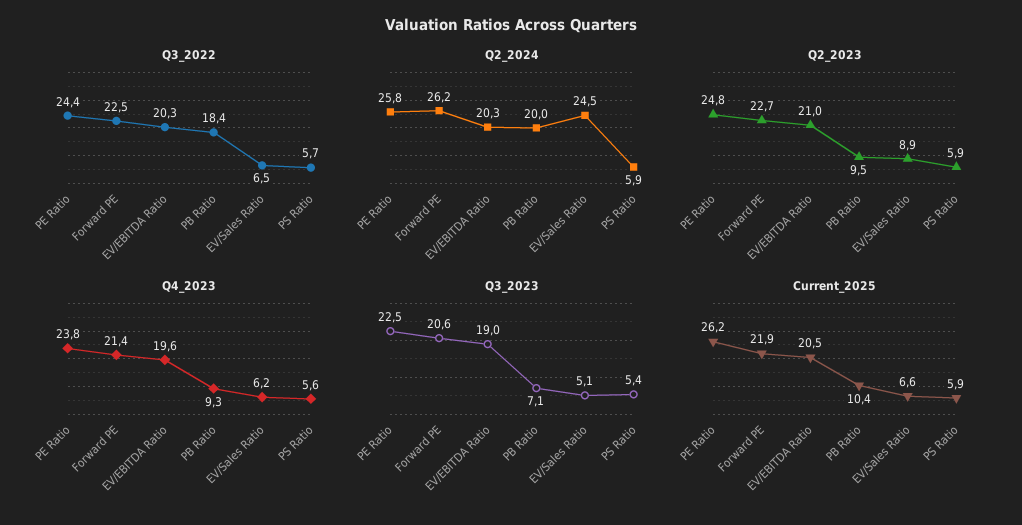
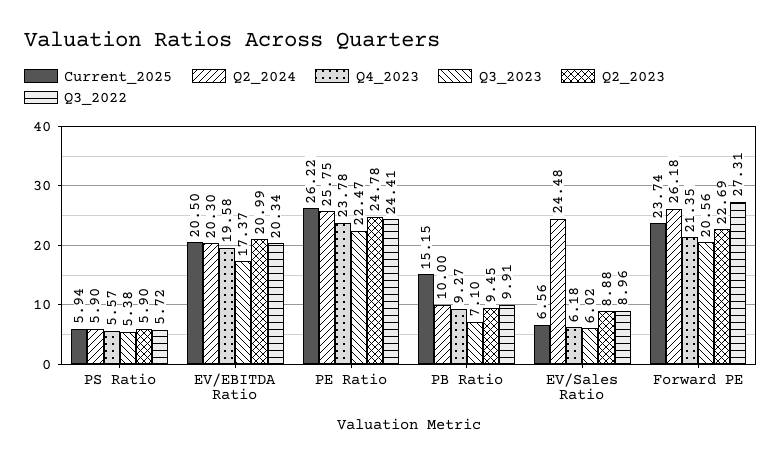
Q3_2022, Forward PE: 22.5 -> 27.31
Q3_2022, PB Ratio: 18.4 -> 9.91
Q3_2022, EV/Sales Ratio: 6.5 -> 8.96
Q2_2024, PB Ratio: 20 -> 10
Q3_2023, EV/EBITDA Ratio: 19 -> 17.37
Q3_2023, EV/Sales Ratio: 5.1 -> 6.02
Current_2025, Forward PE: 21.9 -> 23.74
Current_2025, PB Ratio: 10.4 -> 15.15

